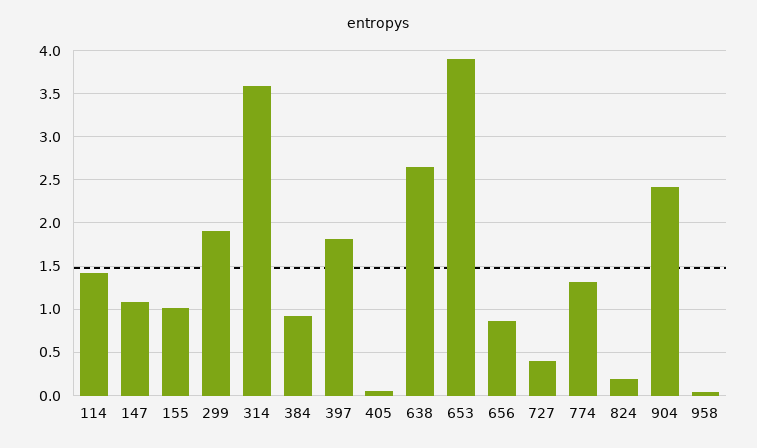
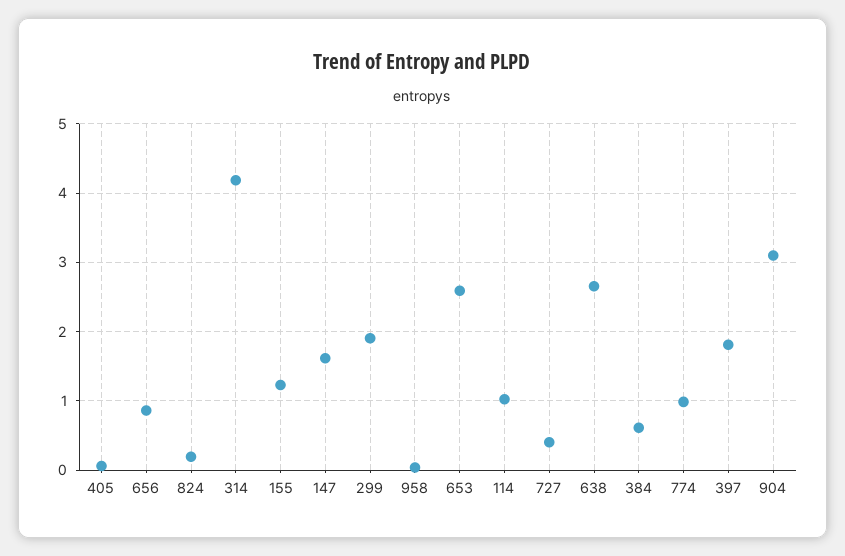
114: 1.4 -> 1
147: 1.1 -> 1.6
155: 1 -> 1.2
314: 3.6 -> 4.2
384: 0.9 -> 0.6
653: 3.9 -> 2.6
774: 1.3 -> 1
904: 2.4 -> 3.1

